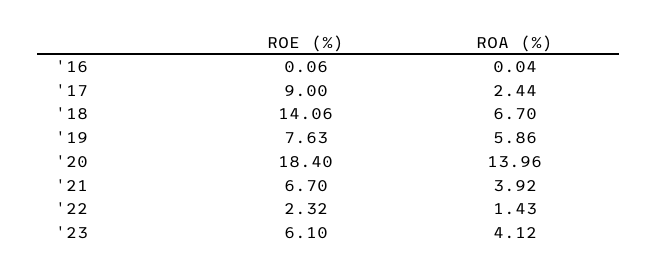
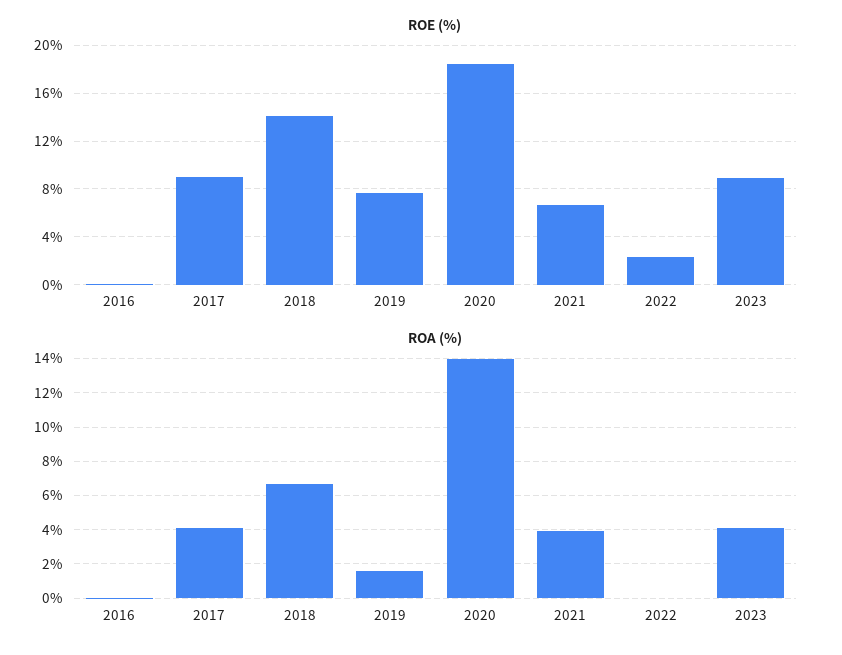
ROA (%), '17: 2.44 -> 4
ROA (%), '19: 5.86 -> 1.5
ROA (%), '22: 1.43 -> 0
ROE (%), '23: 6.1 -> 9

